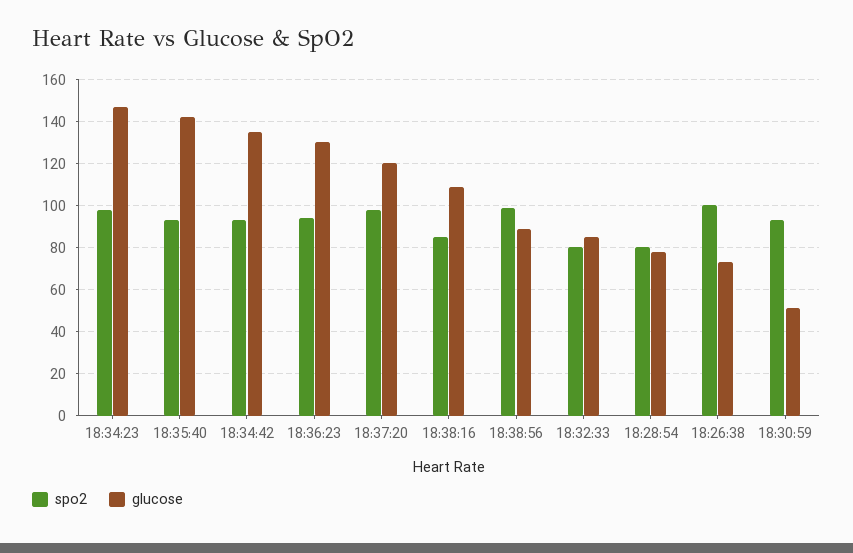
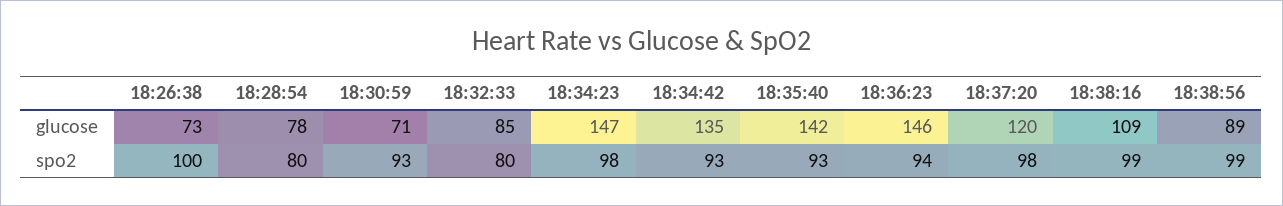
glucose, 18:36:23: 130 -> 146
spo2, 18:38:16: 85 -> 99
glucose, 18:30:59: 50 -> 71

